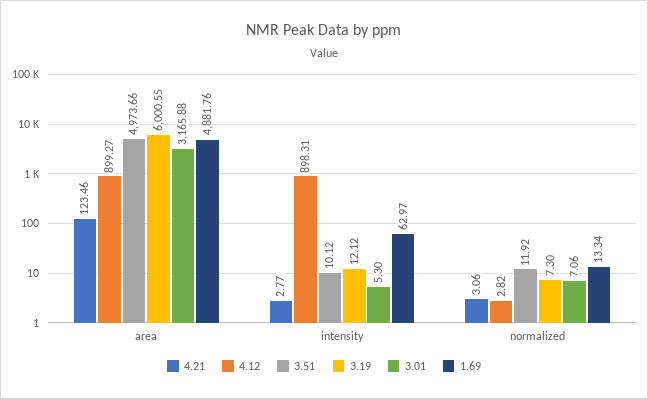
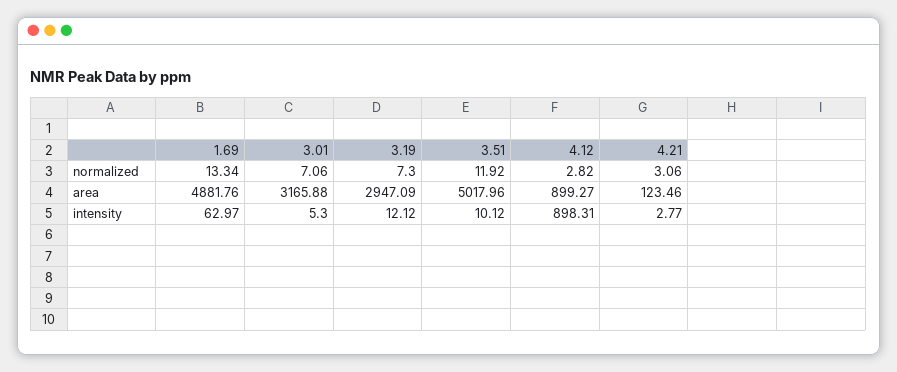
3.51, area: 4973.66 -> 5017.96
3.19, area: 6000.55 -> 2947.09

